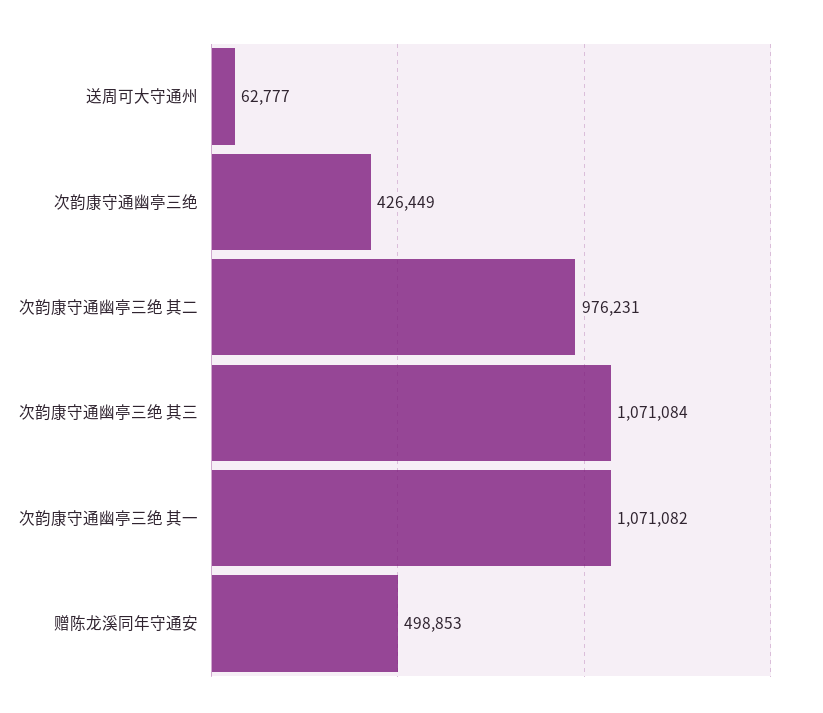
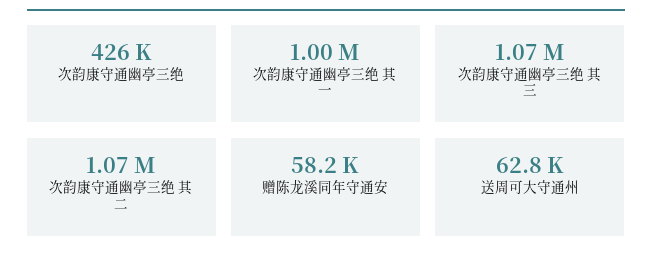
次韵康守通幽亭三绝 其二: 976231 -> 1070000
次韵康守通幽亭三绝 其一: 1071082 -> 1000000
赠陈龙溪同年守通安: 498853 -> 58200

